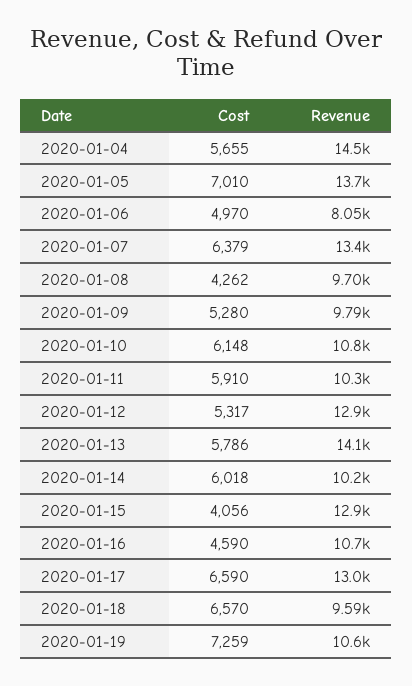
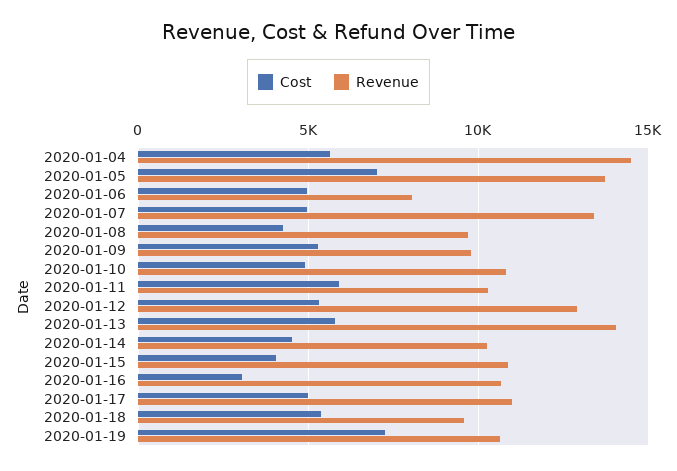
Cost, 2020-01-07: 6379 -> 5000
Cost, 2020-01-10: 6148 -> 5000
Cost, 2020-01-14: 6018 -> 4500
Revenue, 2020-01-15: 12900 -> 11000
Cost, 2020-01-16: 4590 -> 3000
Cost, 2020-01-17: 6590 -> 5000
Revenue, 2020-01-17: 13000 -> 11000
Cost, 2020-01-18: 6570 -> 5500

